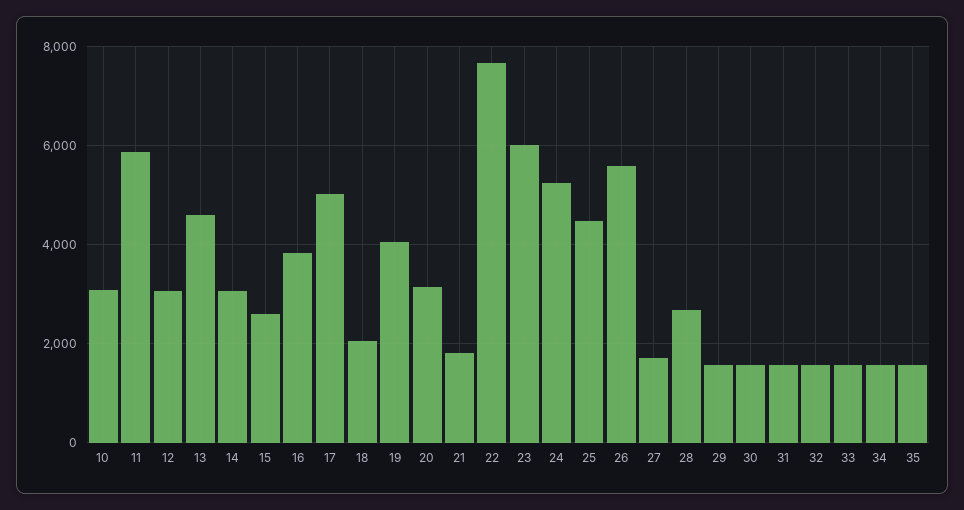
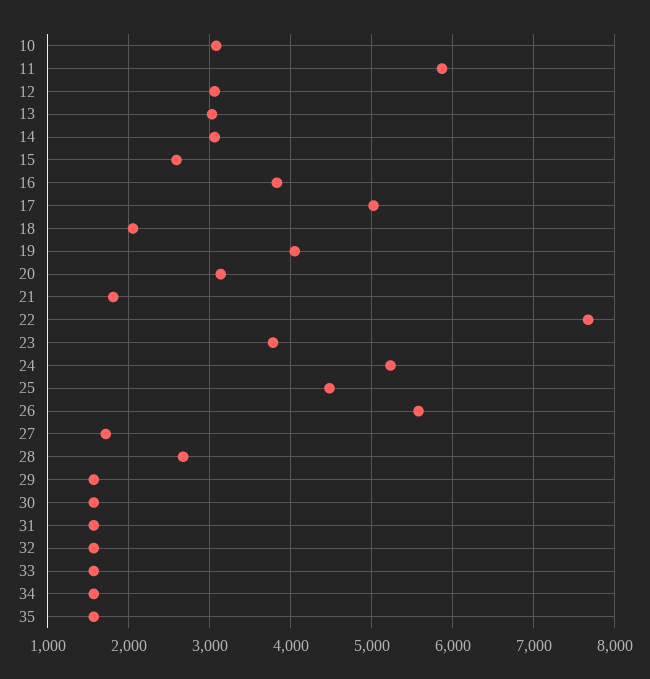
13: 4600 -> 3000
23: 6000 -> 3800

